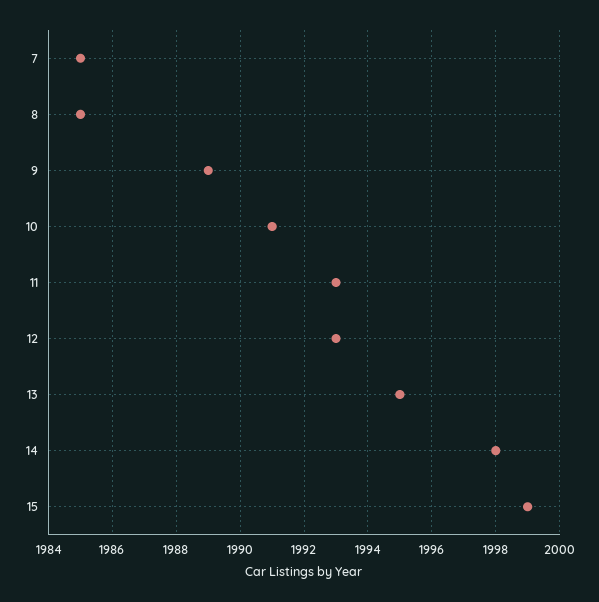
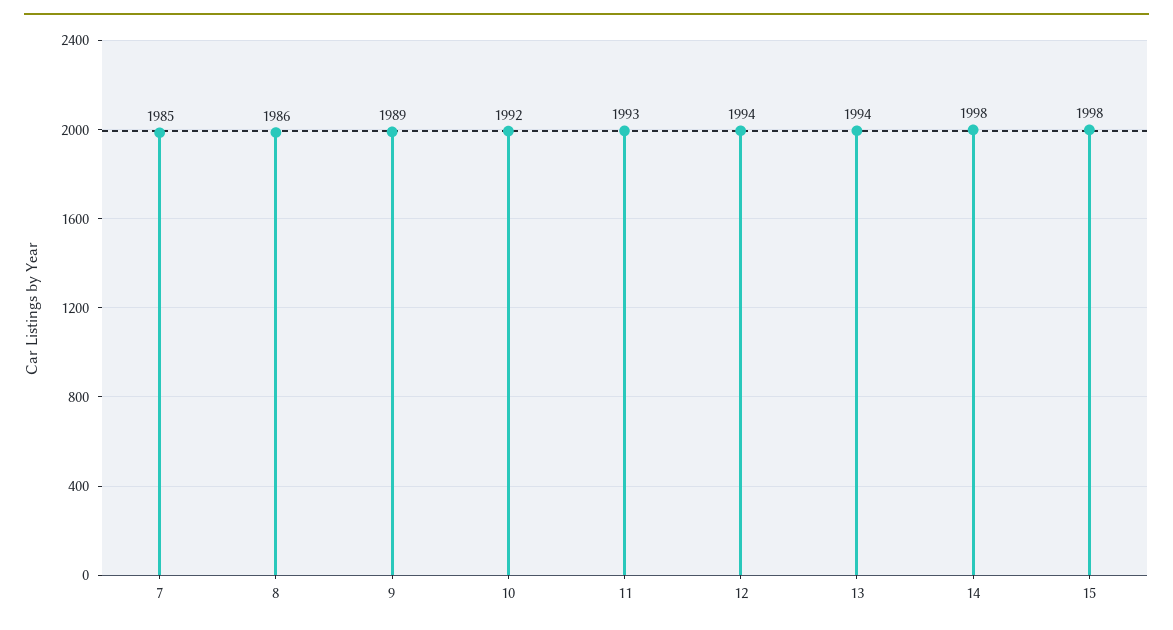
8: 1985 -> 1986
10: 1991 -> 1992
12: 1993 -> 1994
13: 1995 -> 1994
15: 1999 -> 1998

